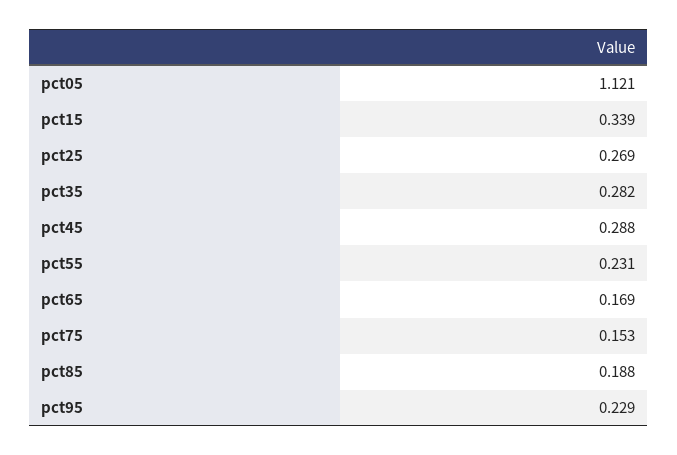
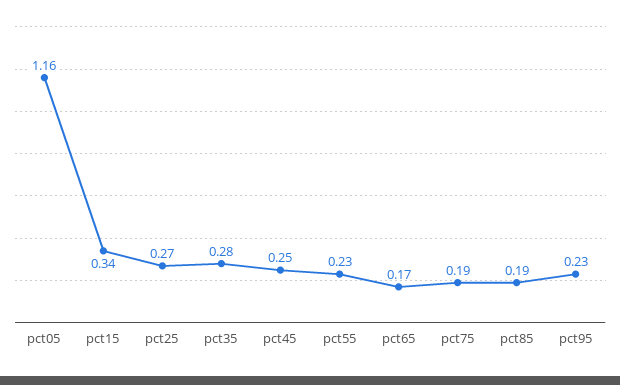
pct05: 1.121 -> 1.16
pct45: 0.288 -> 0.25
pct75: 0.153 -> 0.19

